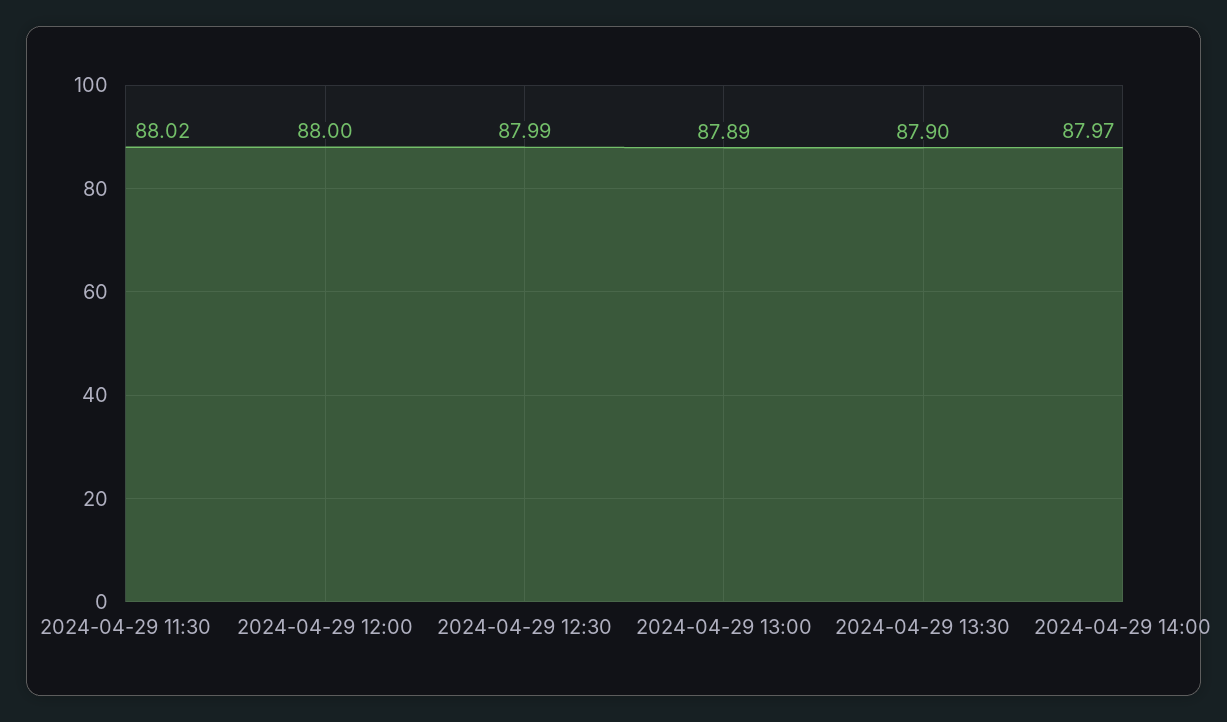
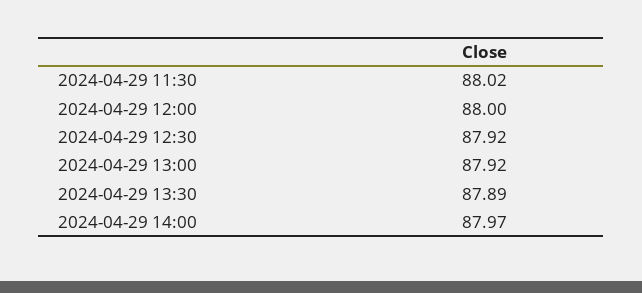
2024-04-29 12:30: 87.99 -> 87.92
2024-04-29 13:00: 87.89 -> 87.92
2024-04-29 13:30: 87.9 -> 87.89

